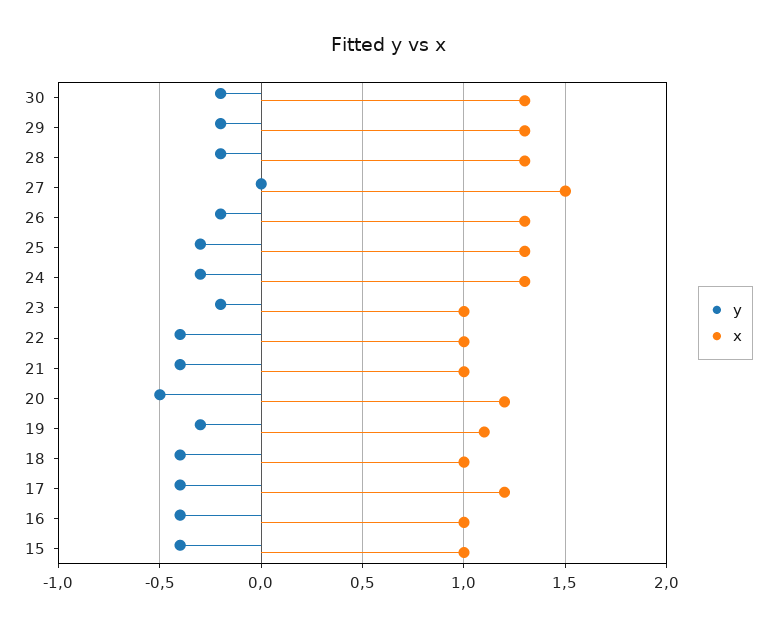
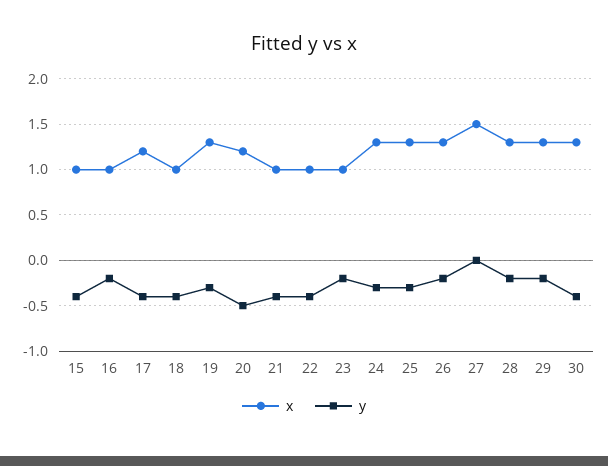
y, 30: -0.2 -> -0.4
x, 19: 1.1 -> 1.3
y, 16: -0.4 -> -0.2

